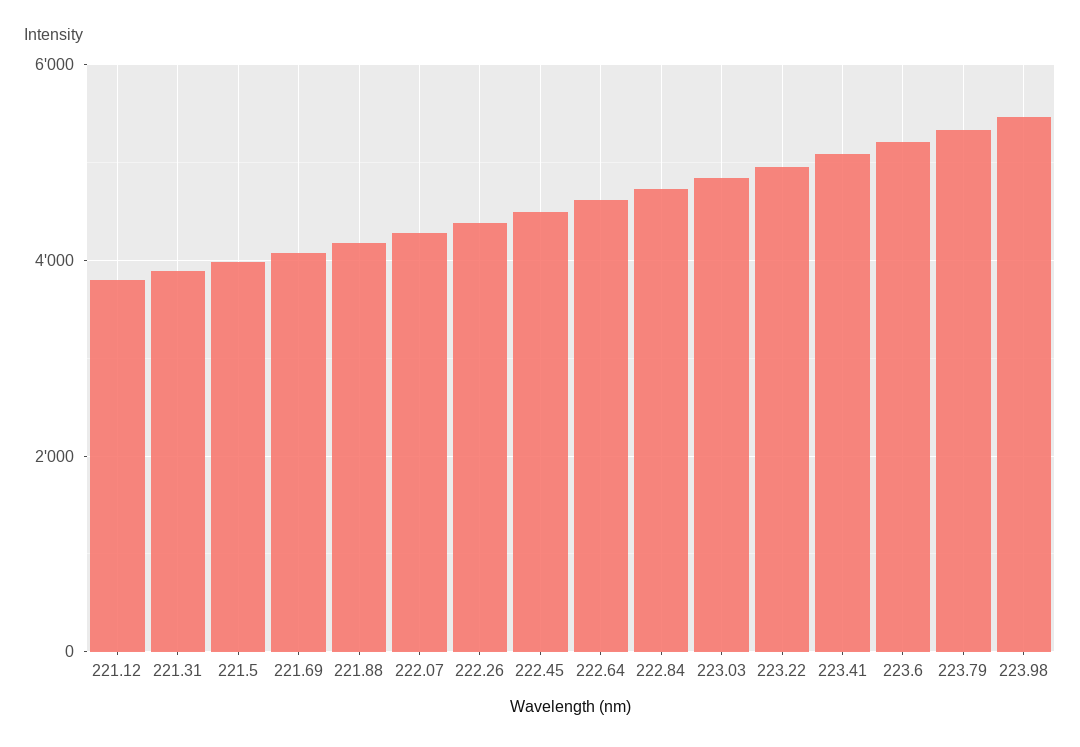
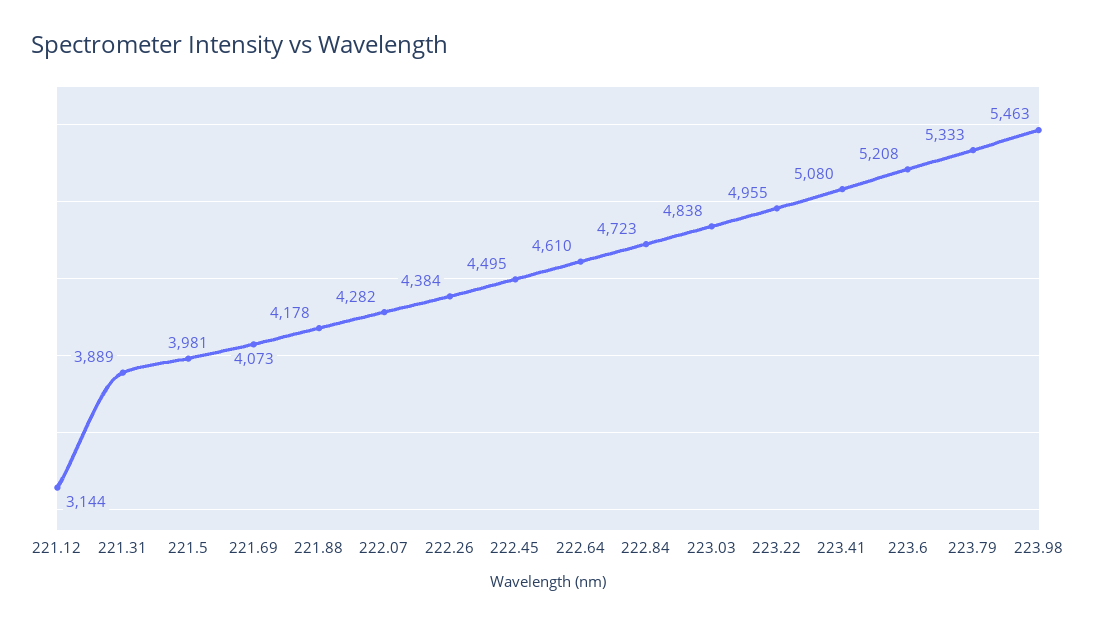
221.12: 3800 -> 3144

